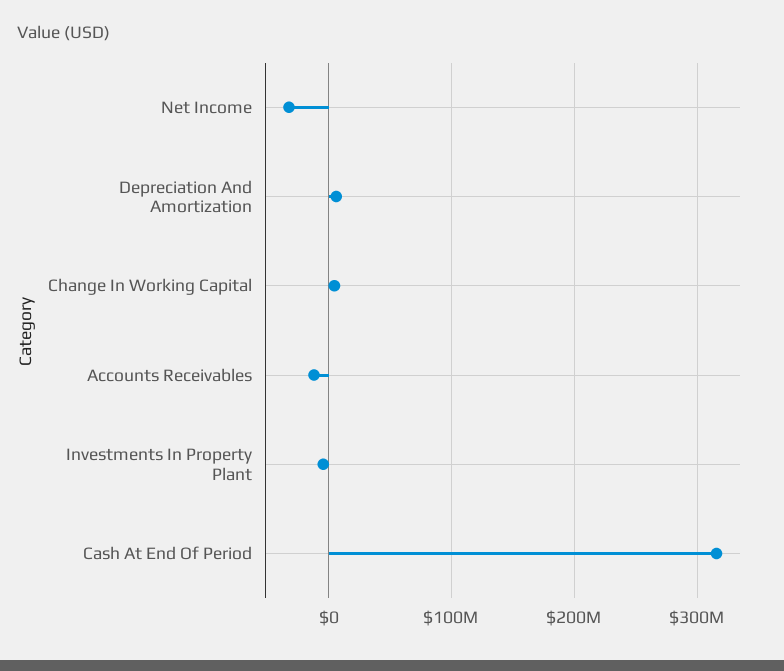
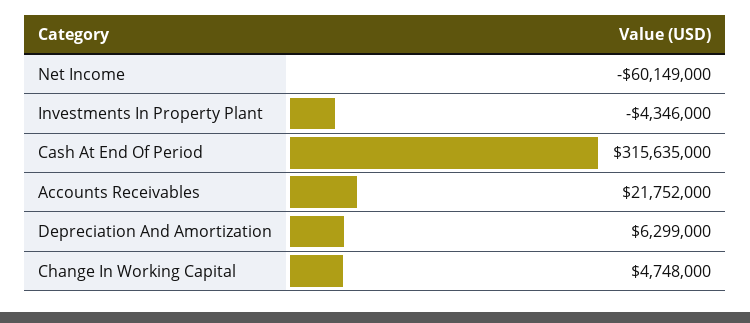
Net Income: -30000000 -> -60149000
Accounts Receivables: -10000000 -> 21752000

